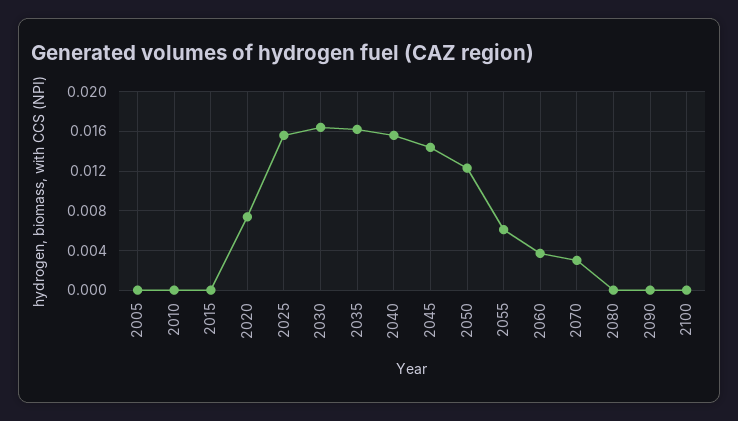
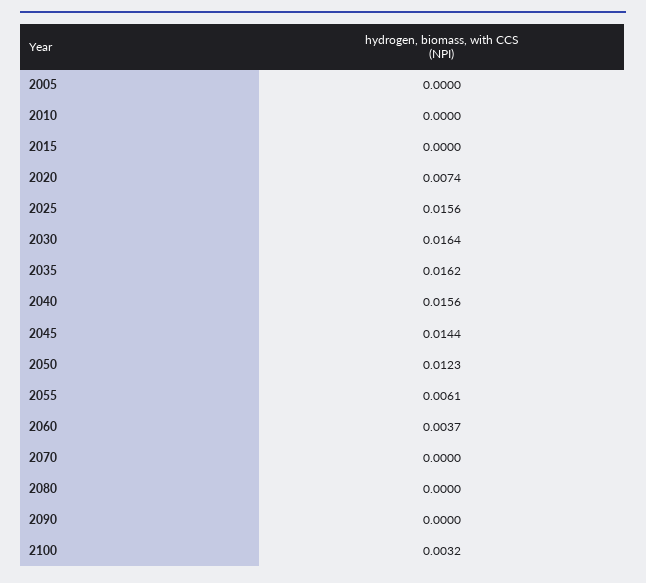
2070: 0.003 -> 0
2100: 0 -> 0.0032

